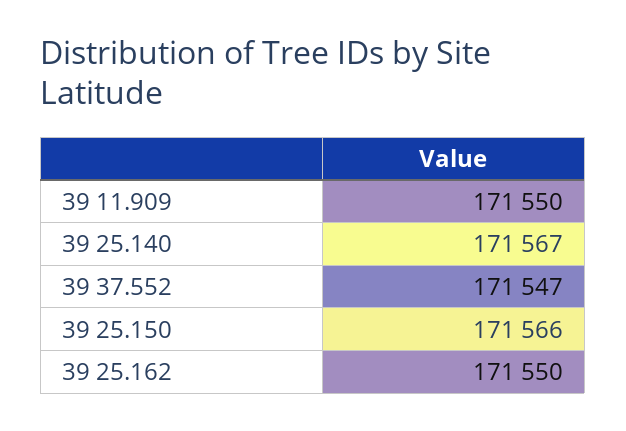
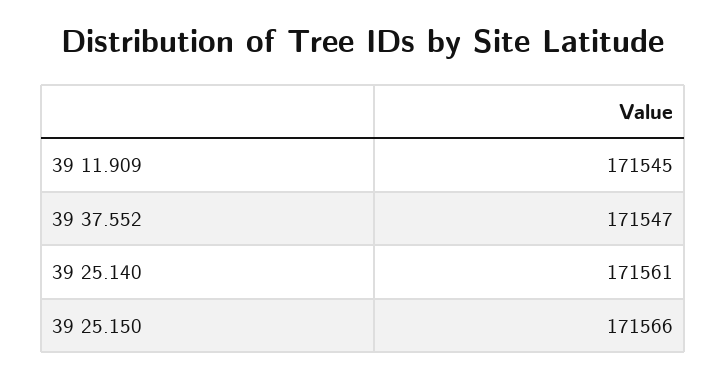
39 11.909: 171550 -> 171545
39 25.140: 171567 -> 171561
39 25.162: 171550 -> none

